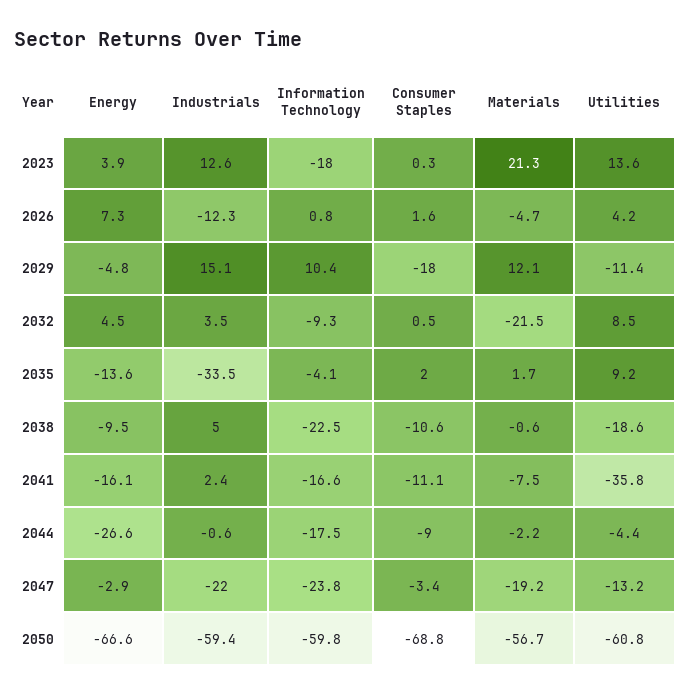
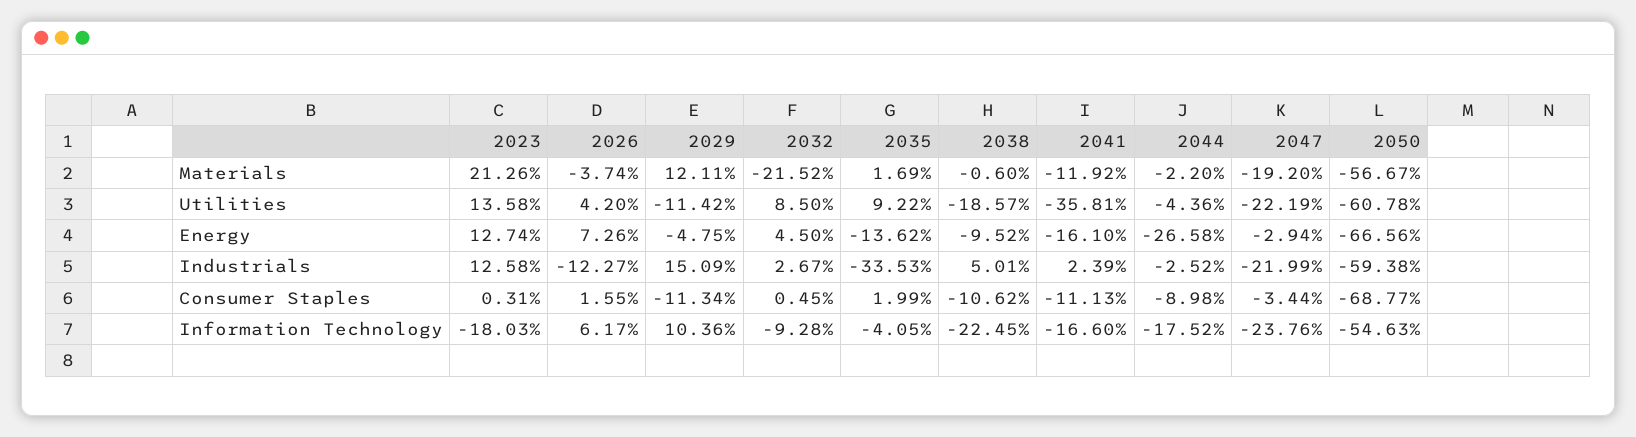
Energy, 2023: 3.9 -> 12.74
Information Technology, 2026: 0.8 -> 6.17
Materials, 2026: -4.7 -> -3.74
Consumer Staples, 2029: -18 -> -11.34
Industrials, 2032: 3.5 -> 2.67
Materials, 2041: -7.5 -> -11.92
Industrials, 2044: -0.6 -> -2.52
Utilities, 2047: -13.2 -> -22.19
Information Technology, 2050: -59.8 -> -54.63

